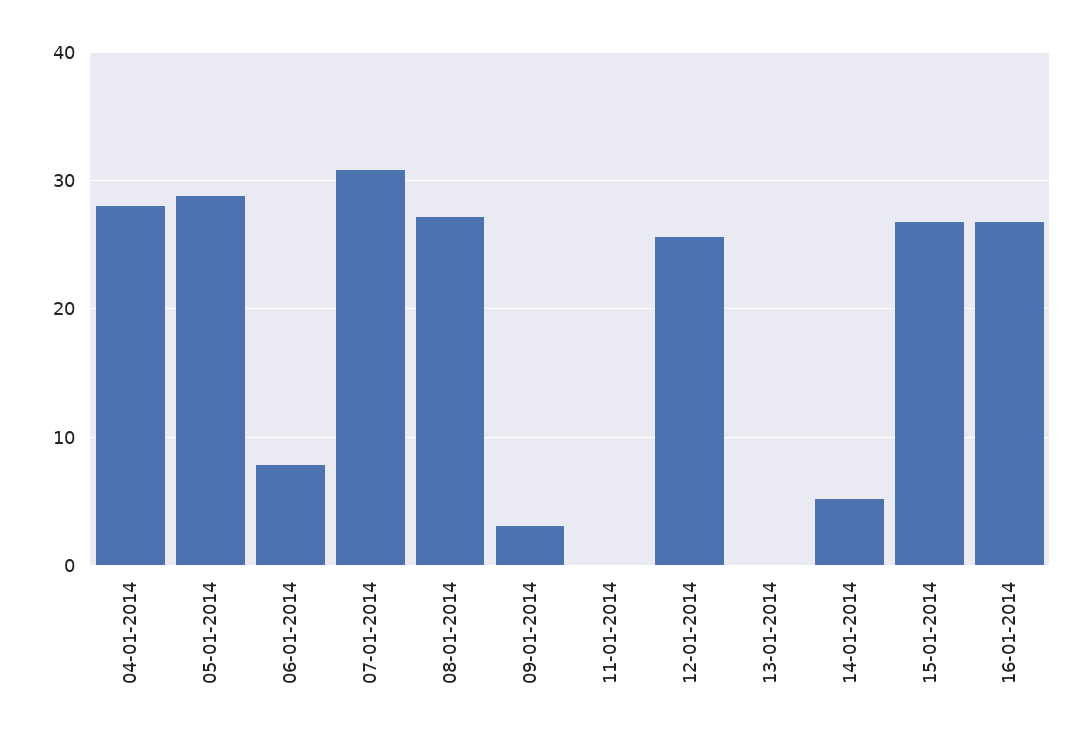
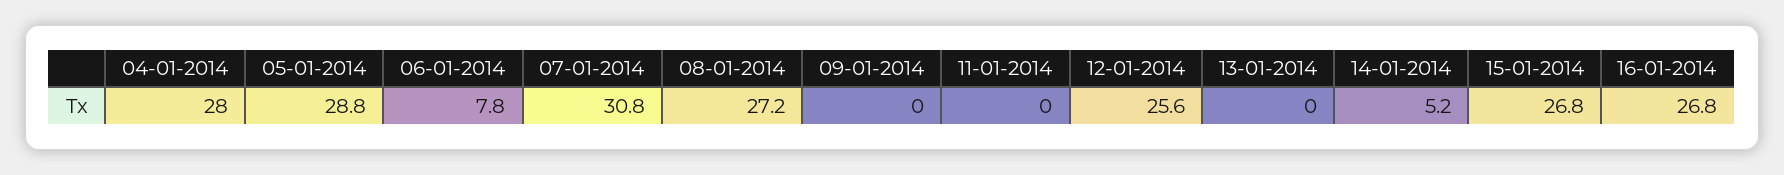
09-01-2014: 3 -> 0

